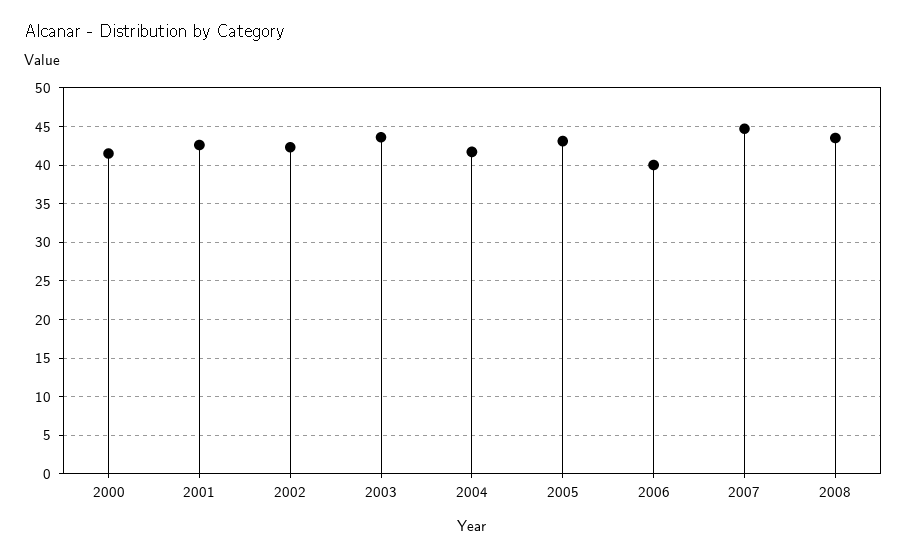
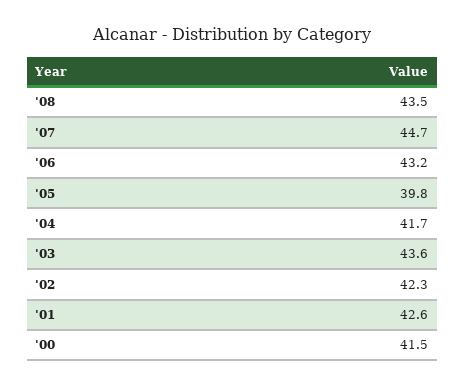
2005: 43 -> 39.8
2006: 40 -> 43.2

